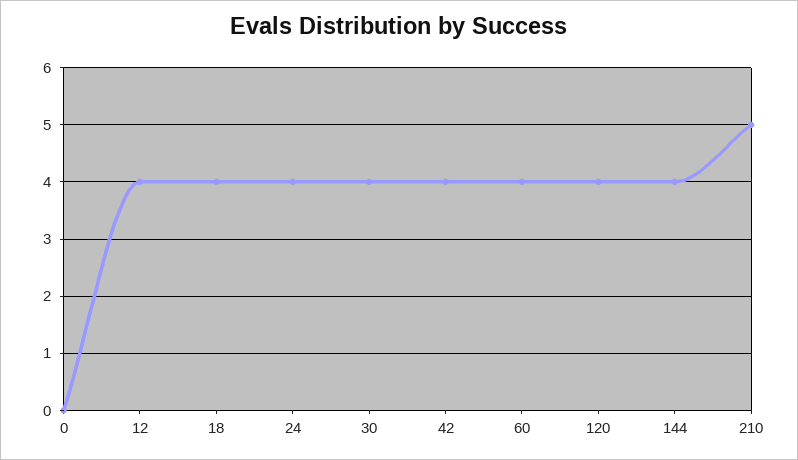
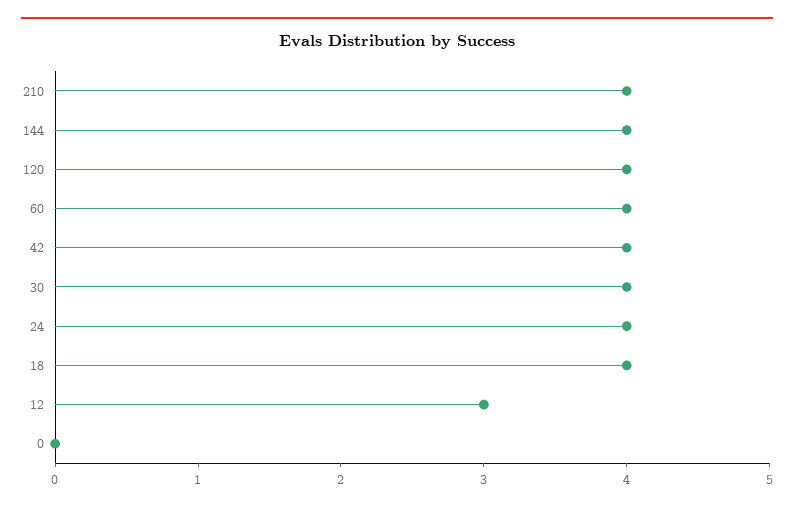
12: 4 -> 3
210: 5 -> 4

